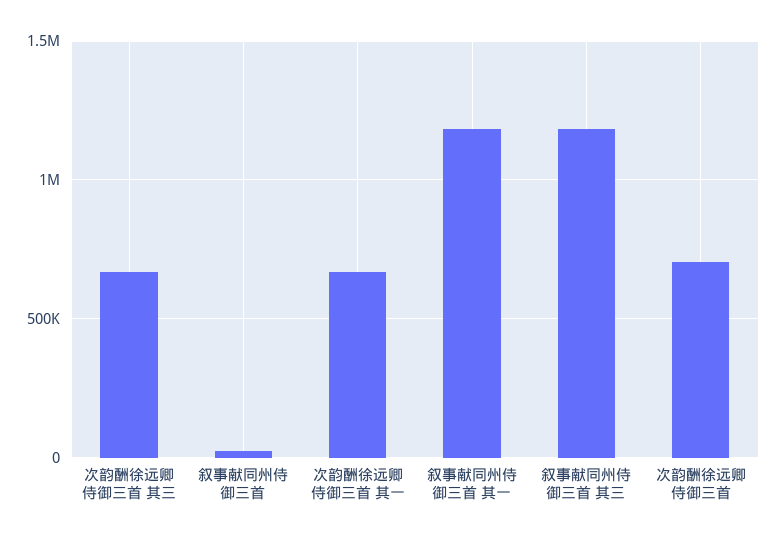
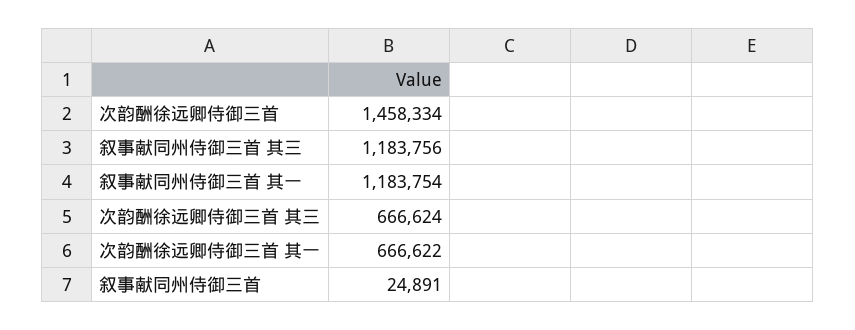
次韵酬徐远卿侍御三首: 700000 -> 1458334

